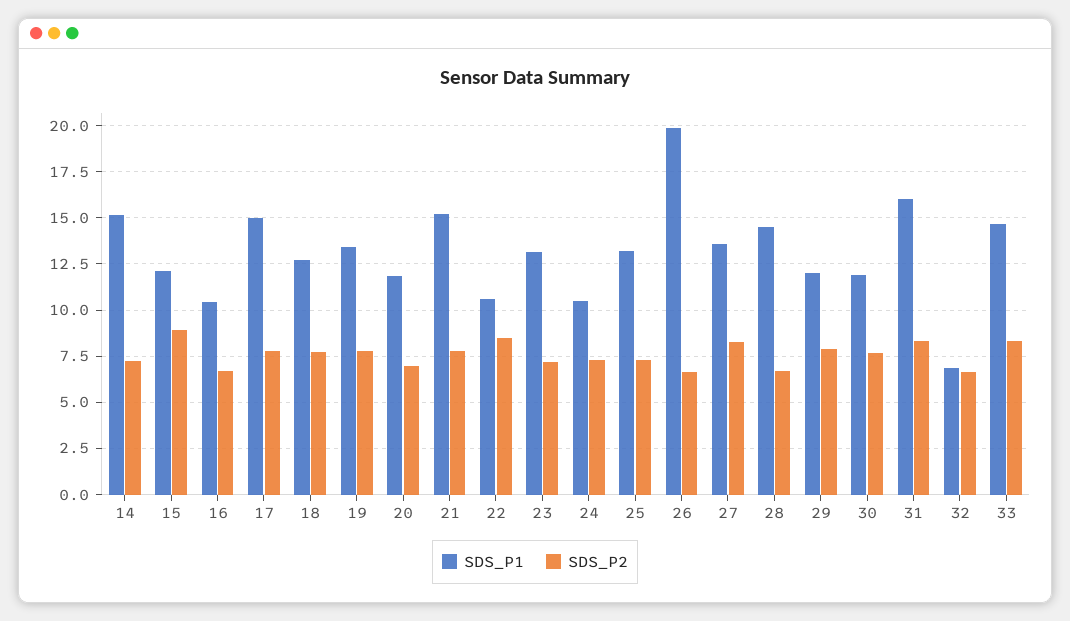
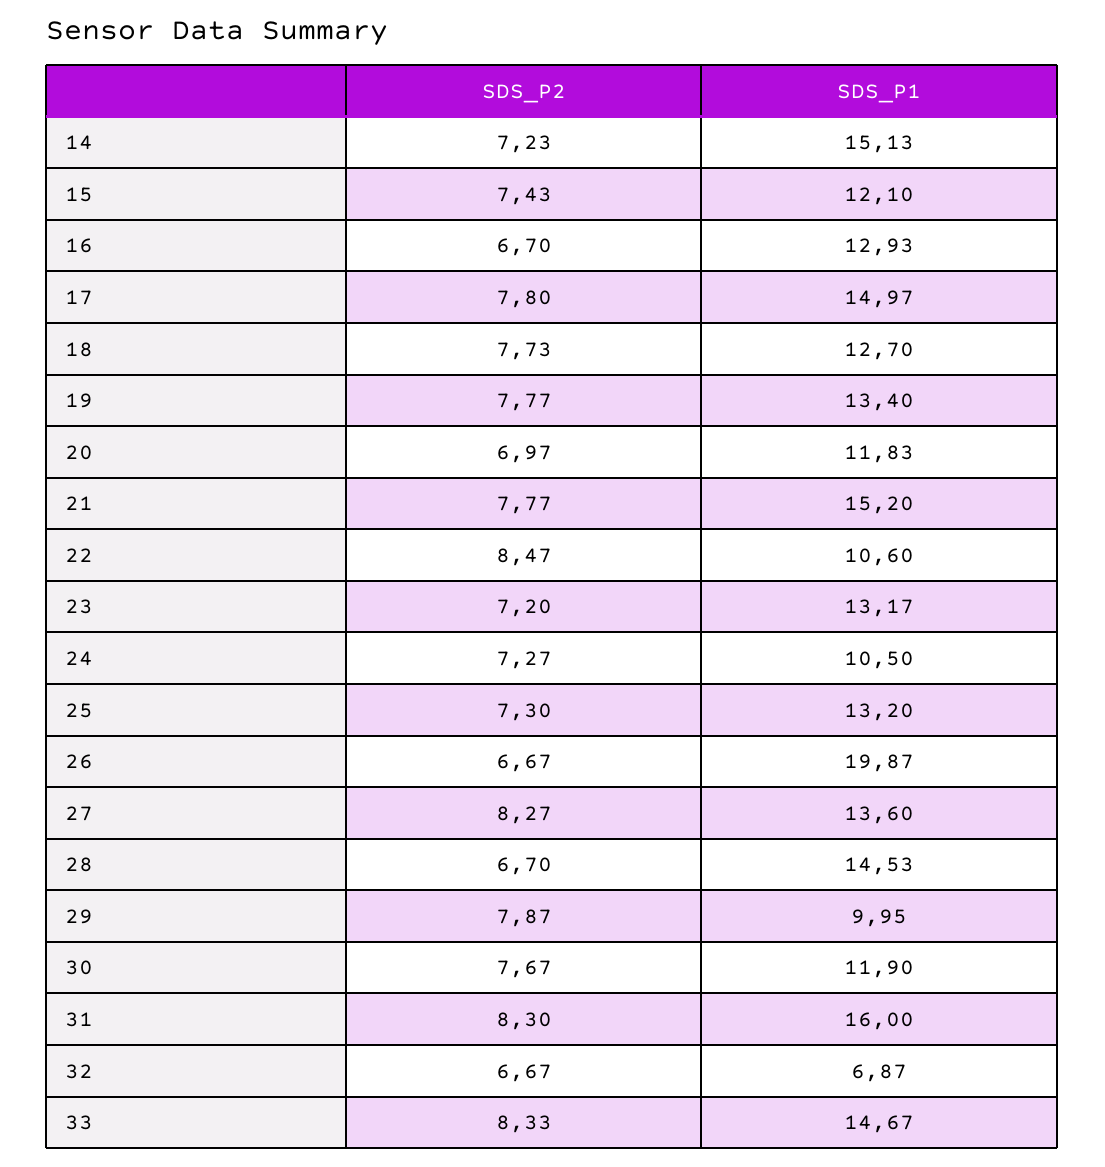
SDS_P2, 15: 9 -> 7.43
SDS_P1, 16: 10.5 -> 12.93
SDS_P1, 29: 12 -> 9.95

